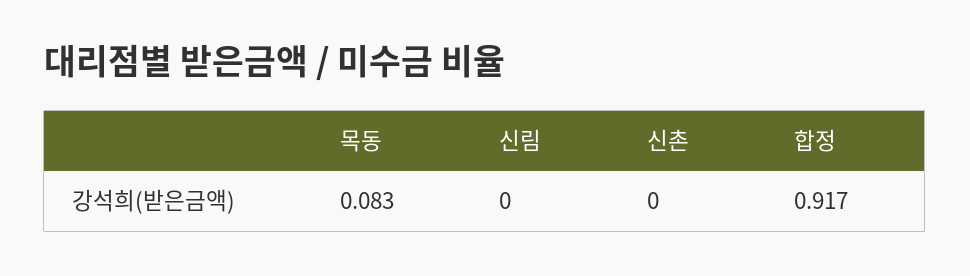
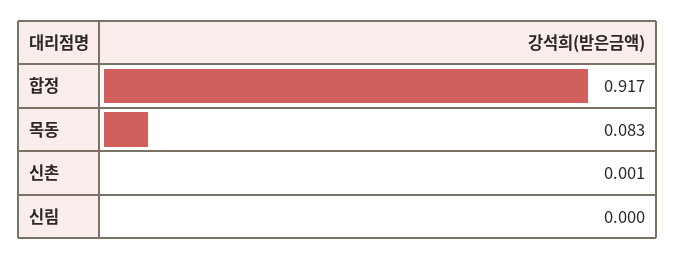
신촌: 0 -> 0.001

